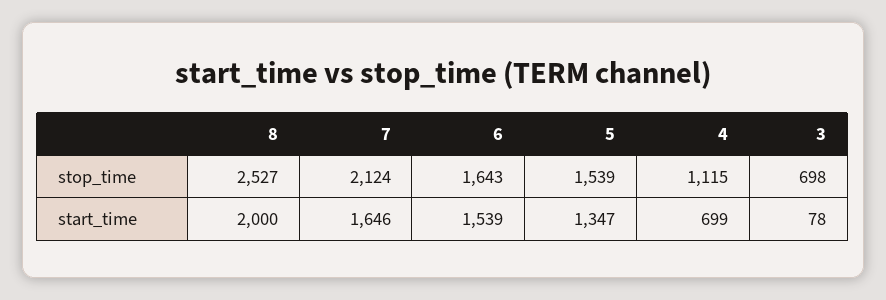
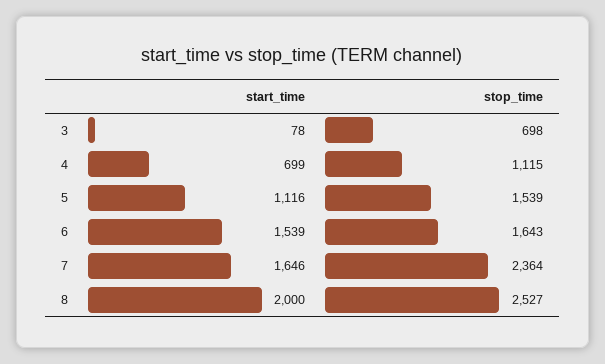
7, stop_time: 2124 -> 2364
5, start_time: 1347 -> 1116

